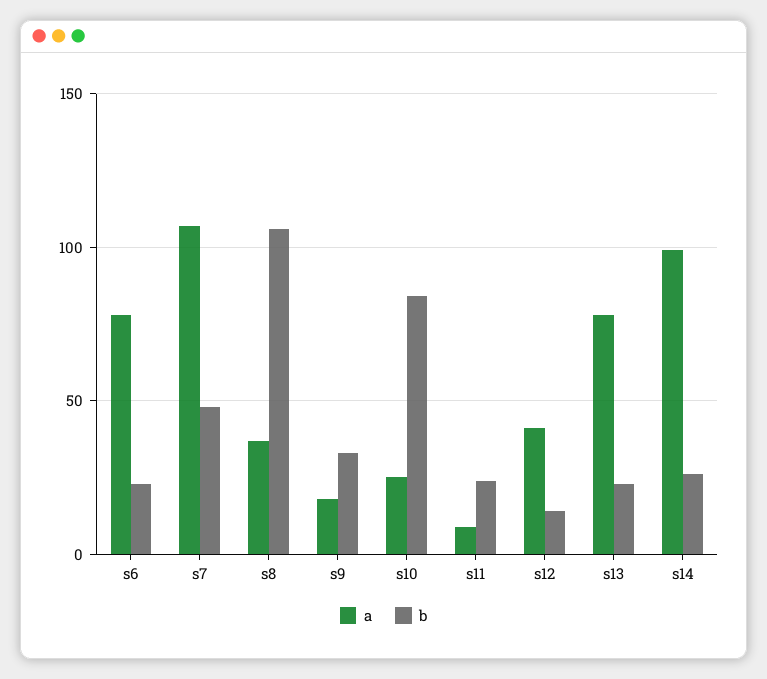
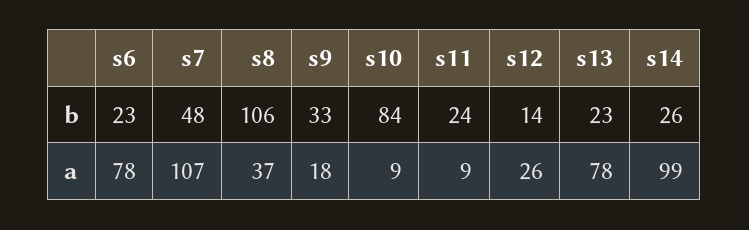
a, s10: 25 -> 9
a, s12: 40 -> 26

